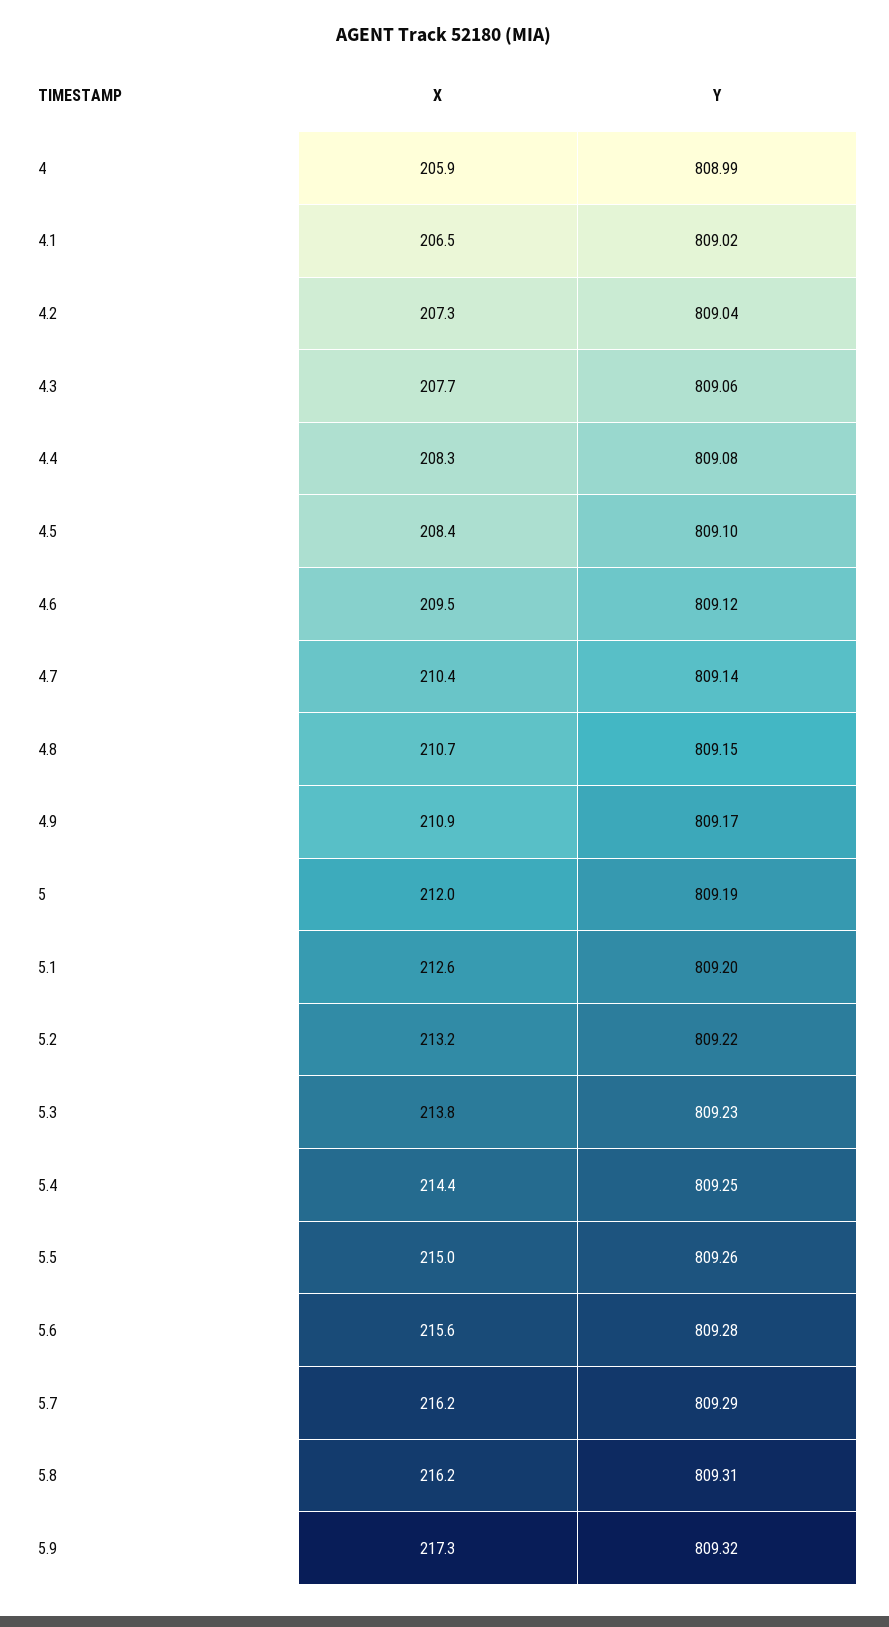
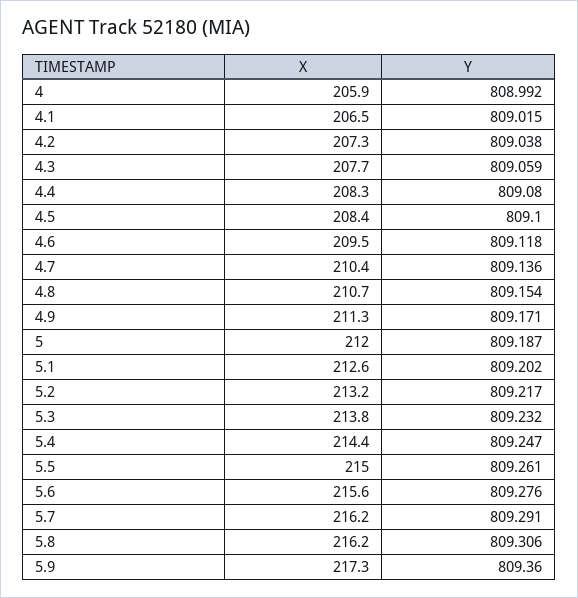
X, 4.9: 210.9 -> 211.3
Y, 5.9: 809.32 -> 809.36

